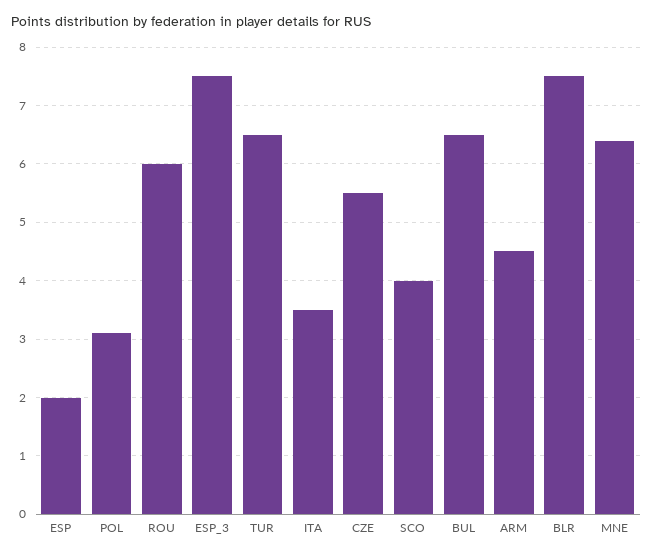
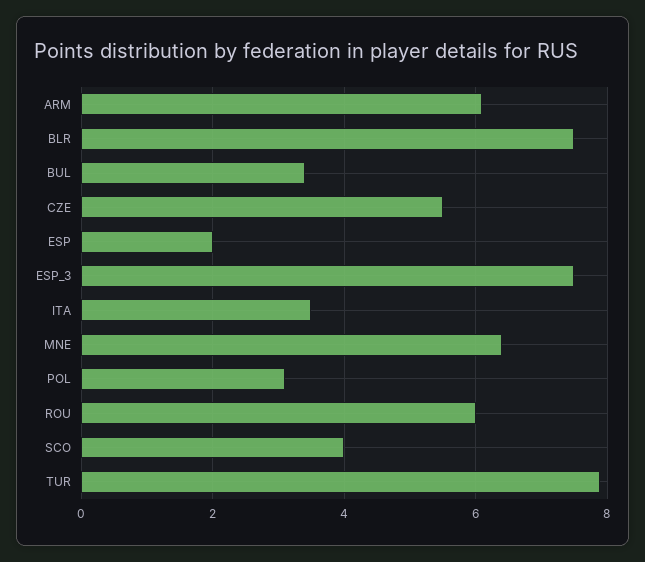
TUR: 6.5 -> 8
BUL: 6.5 -> 3.5
ARM: 4.5 -> 6

